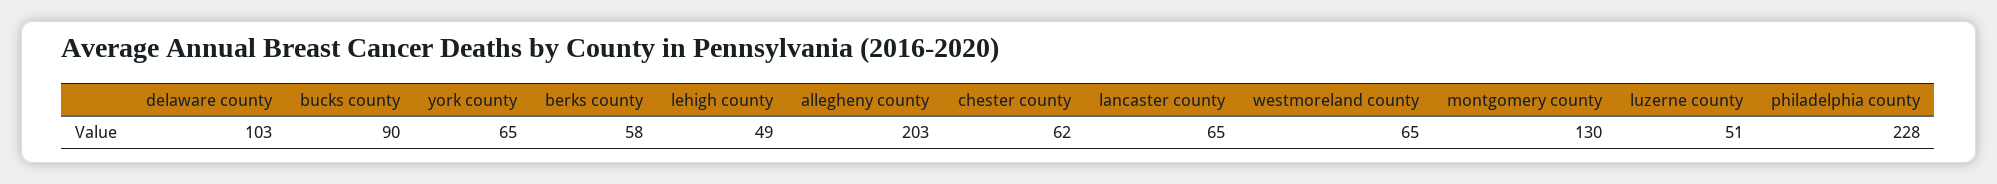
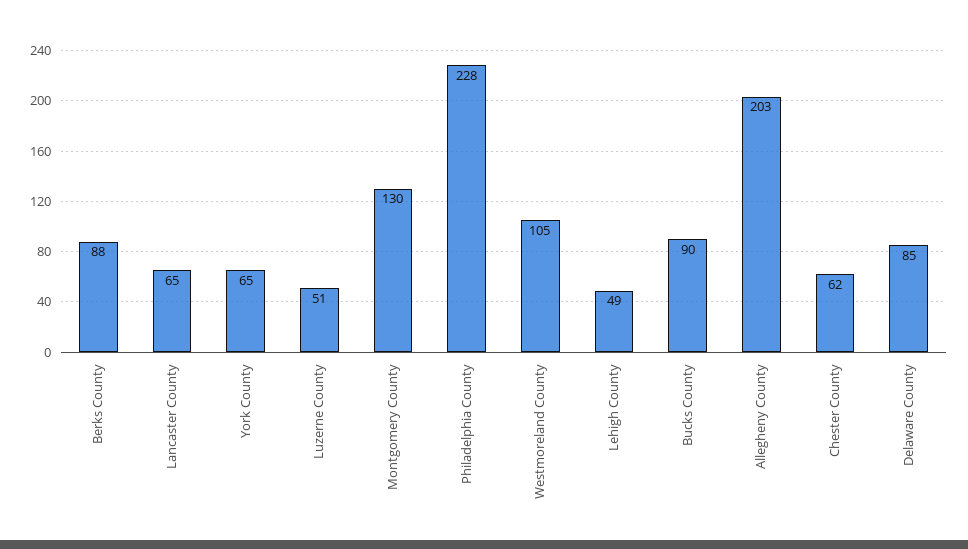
delaware county: 103 -> 85
berks county: 58 -> 88
westmoreland county: 65 -> 105

